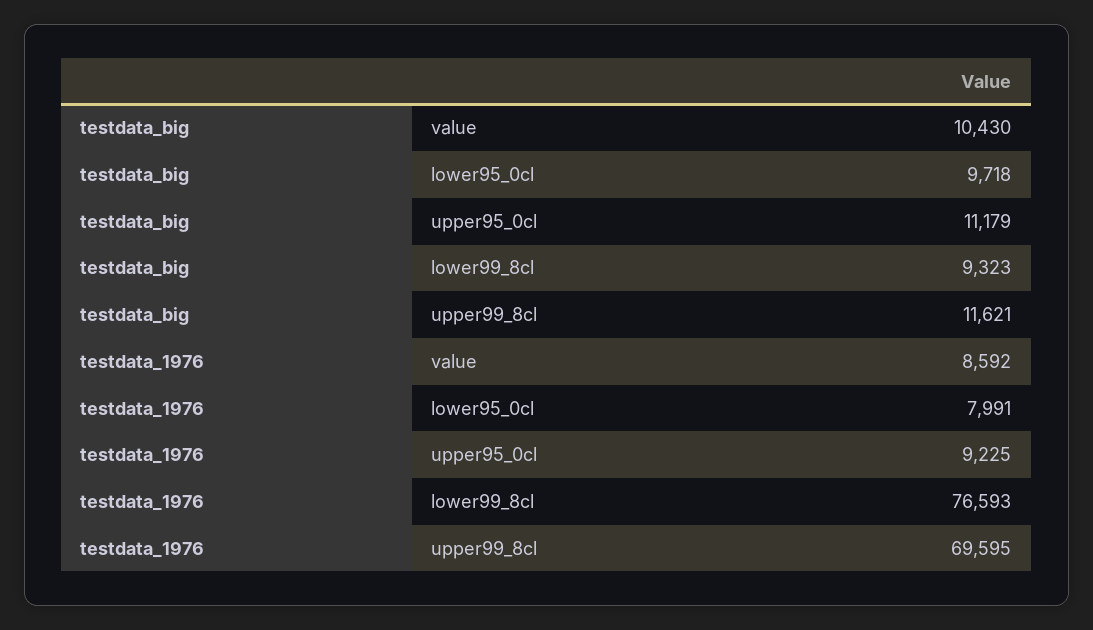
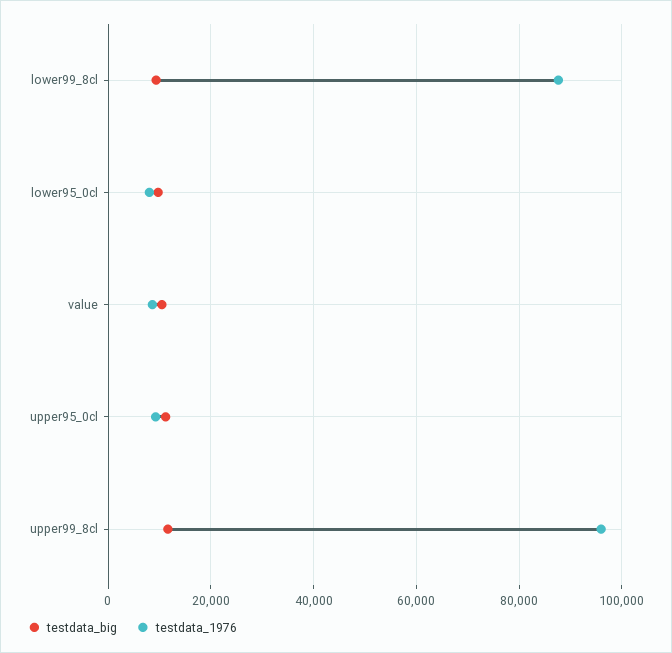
testdata_1976, lower99_8cl: 76593 -> 88000
testdata_1976, upper99_8cl: 69595 -> 96000

